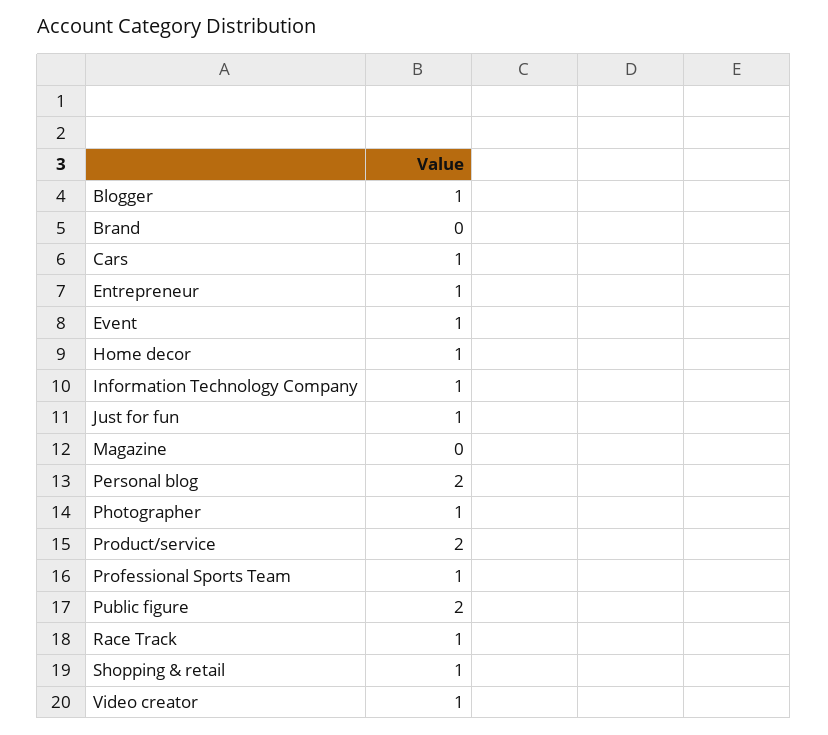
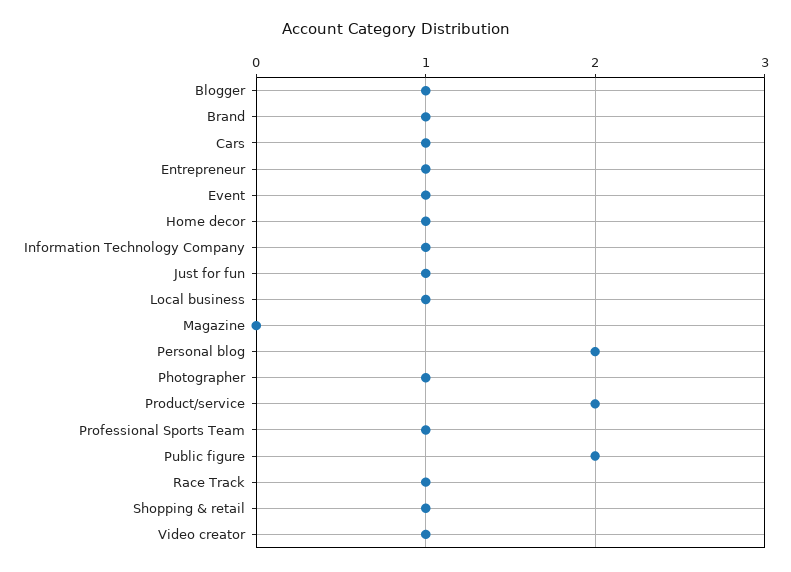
Brand: 0 -> 1
Local business: none -> 1

